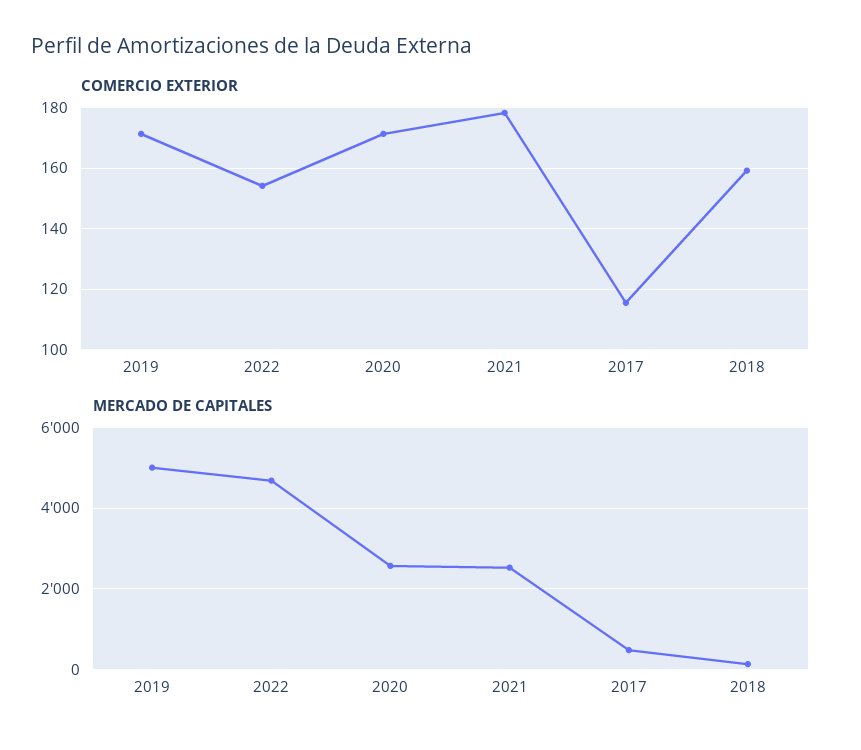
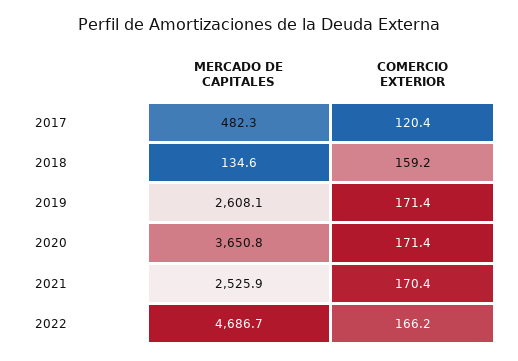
COMERCIO EXTERIOR, 2022: 154 -> 166.2
COMERCIO EXTERIOR, 2021: 178 -> 170.4
COMERCIO EXTERIOR, 2017: 116 -> 120.4
MERCADO DE CAPITALES, 2019: 5000 -> 2608.1
MERCADO DE CAPITALES, 2020: 2600 -> 3650.8

